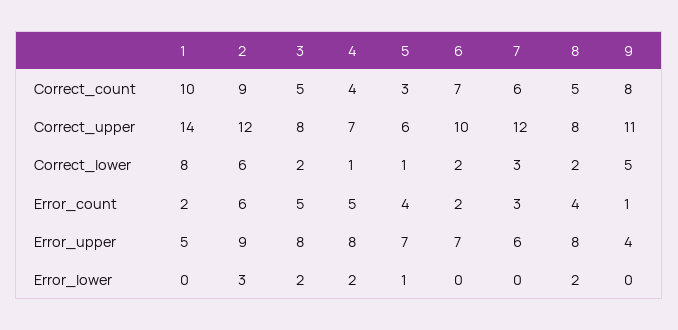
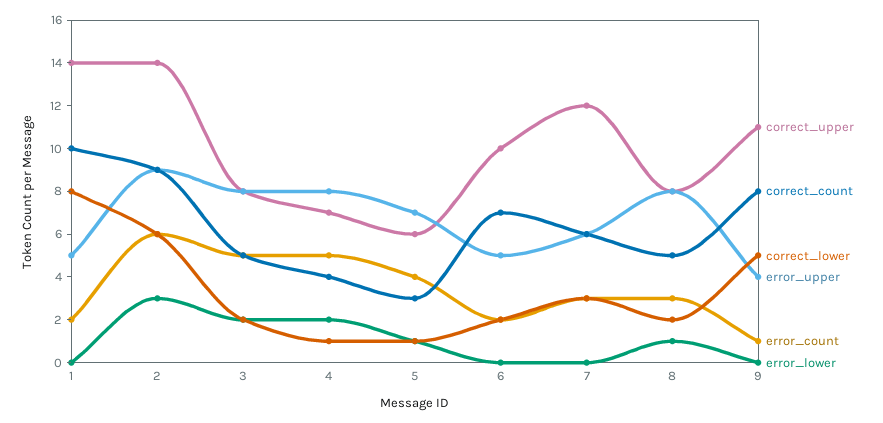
Correct_upper, 2: 12 -> 14
Error_count, 8: 4 -> 3
Error_upper, 6: 7 -> 5
Error_lower, 8: 2 -> 1

